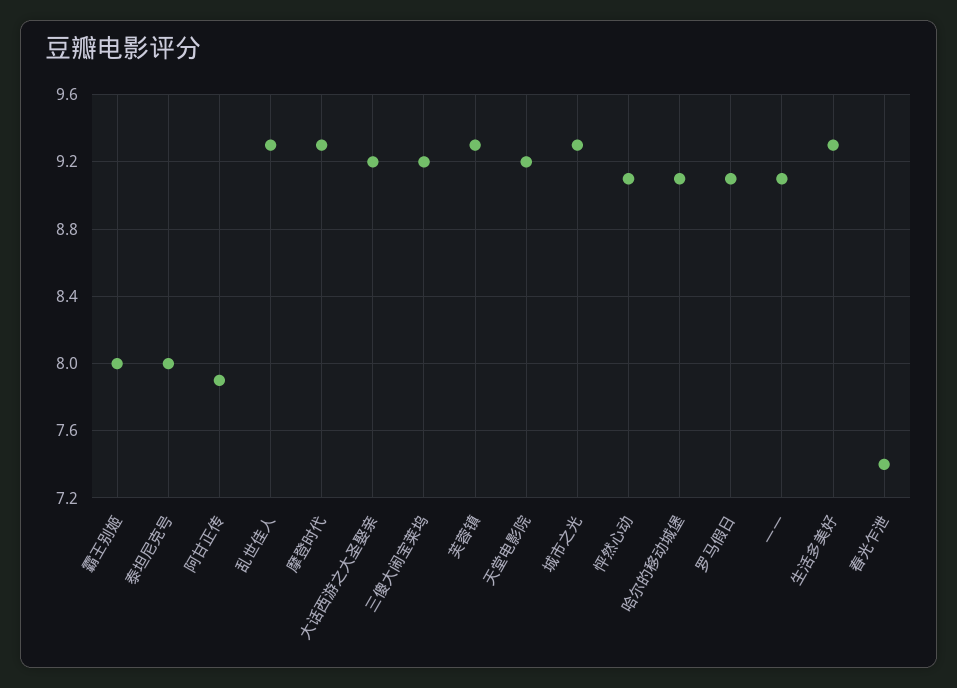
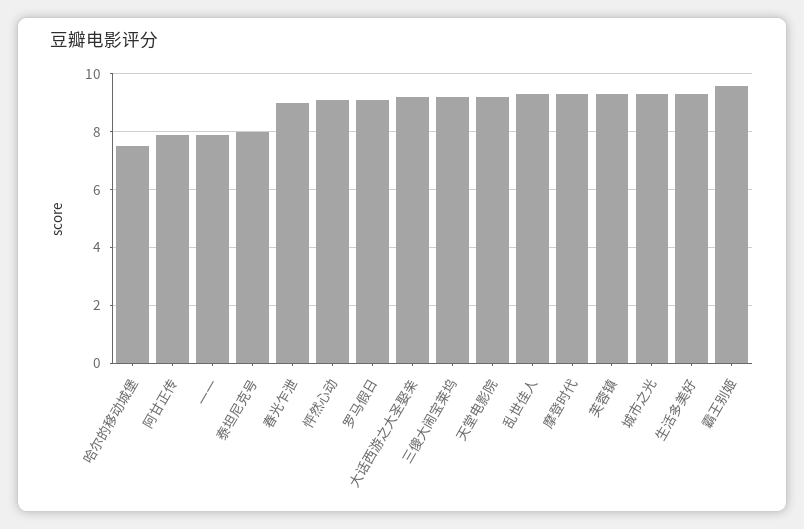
霸王别姬: 8 -> 9.5
哈尔的移动城堡: 9.1 -> 7.5
一一: 9.1 -> 8
春光乍泄: 7.4 -> 9

